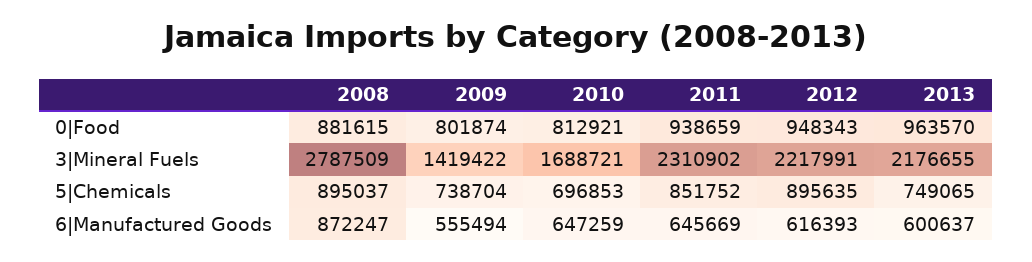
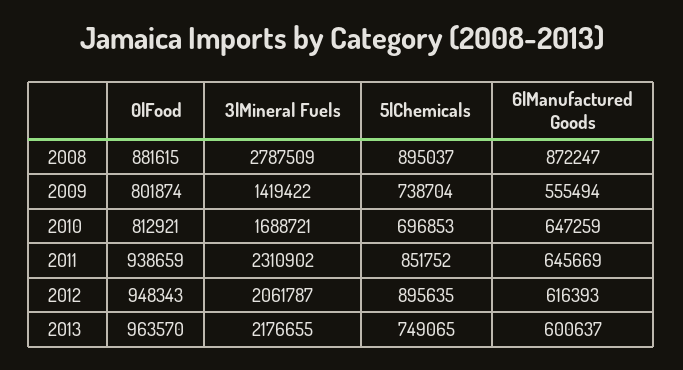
2012, 3|Mineral Fuels: 2217991 -> 2061787

